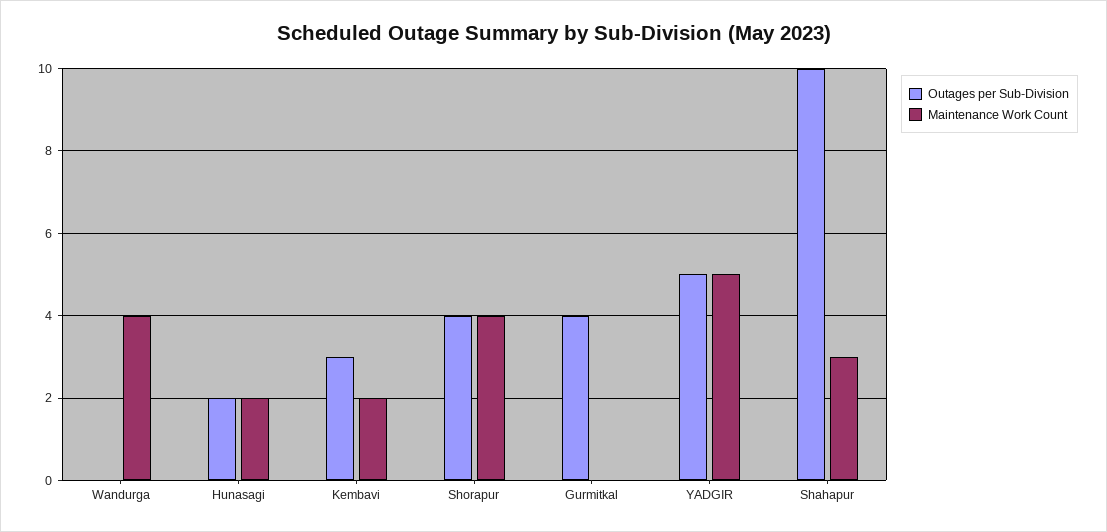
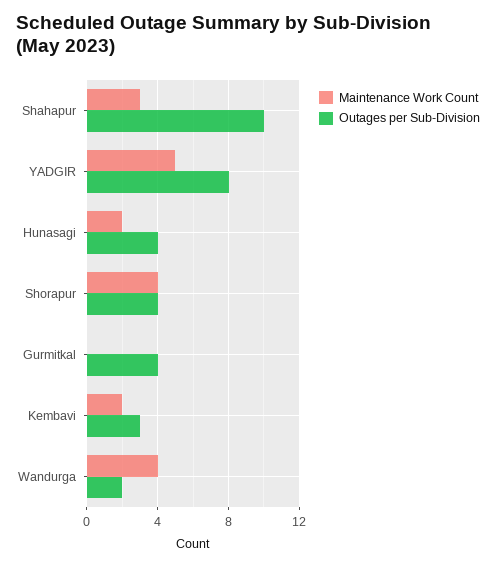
Outages per Sub-Division, Wandurga: 0 -> 2
Outages per Sub-Division, Hunasagi: 2 -> 4
Outages per Sub-Division, YADGIR: 5 -> 8

